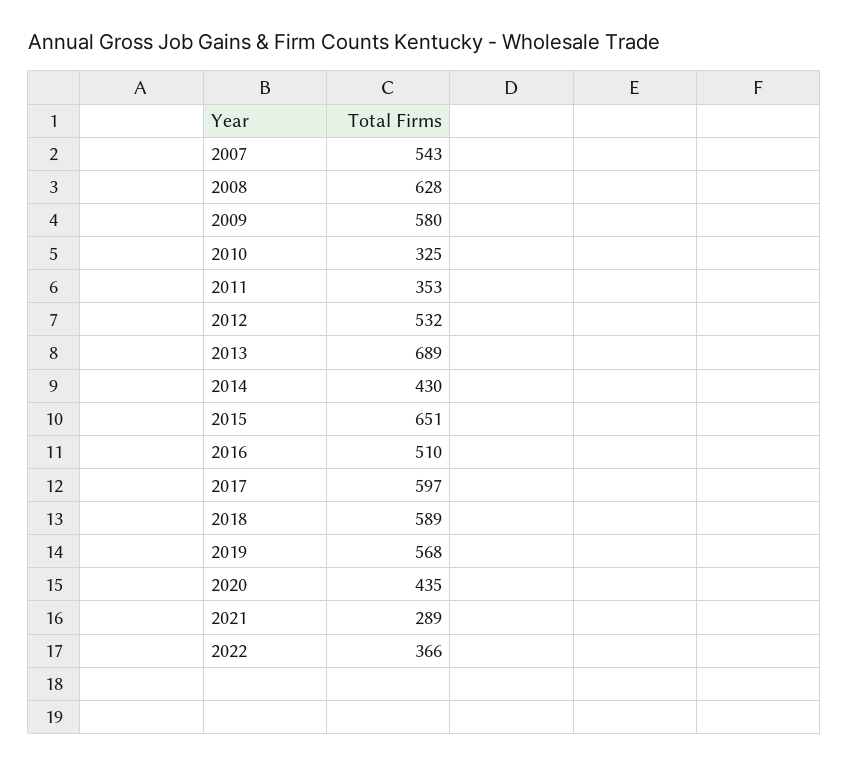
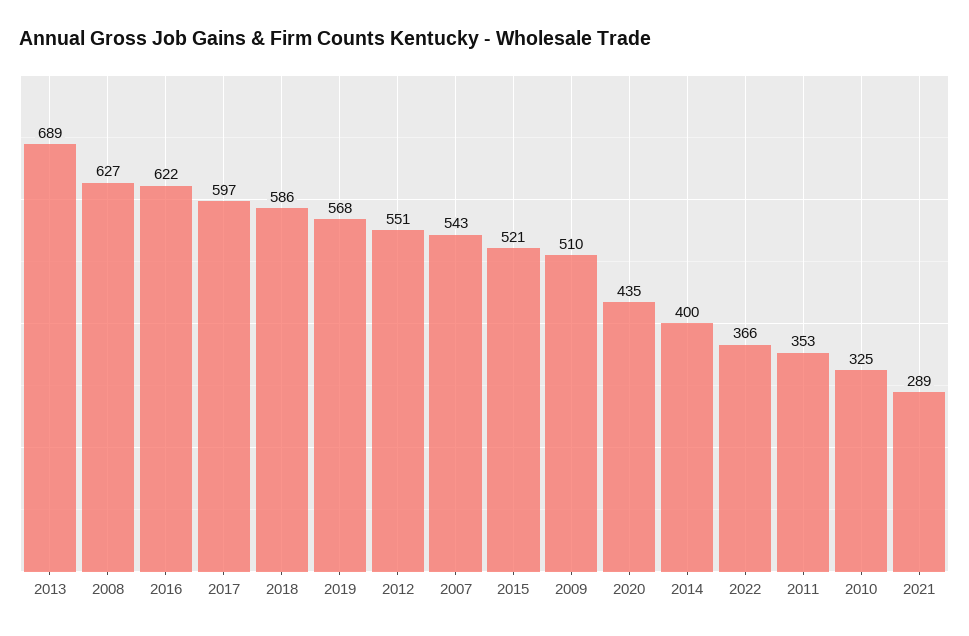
2008: 628 -> 627
2009: 580 -> 510
2012: 532 -> 551
2014: 430 -> 400
2015: 651 -> 521
2016: 510 -> 622
2018: 589 -> 586

